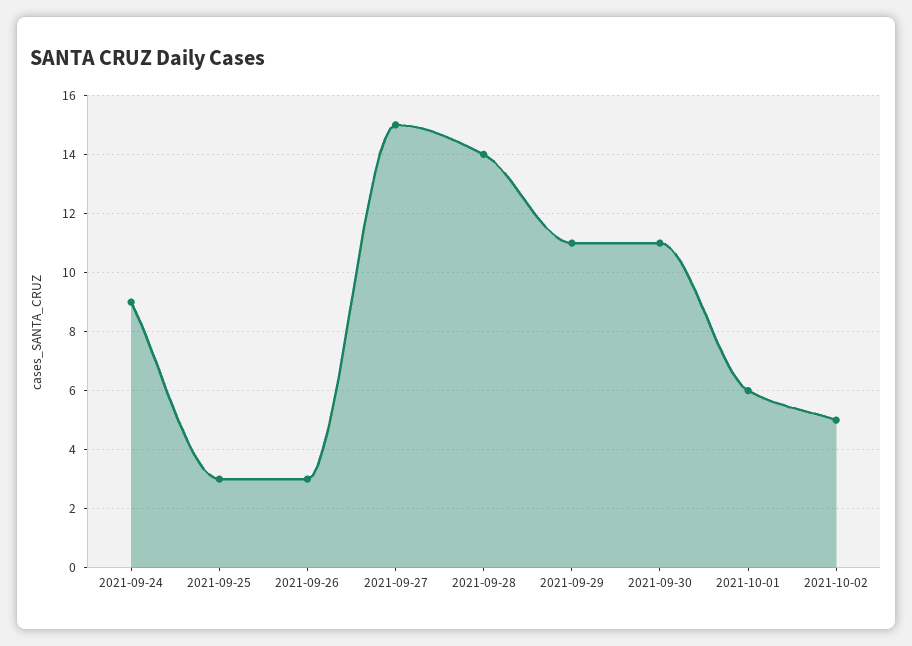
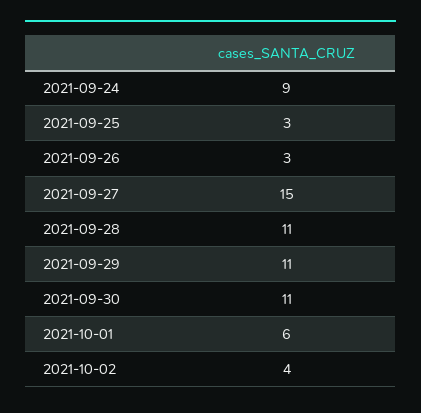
2021-09-28: 14 -> 11
2021-10-02: 5 -> 4

